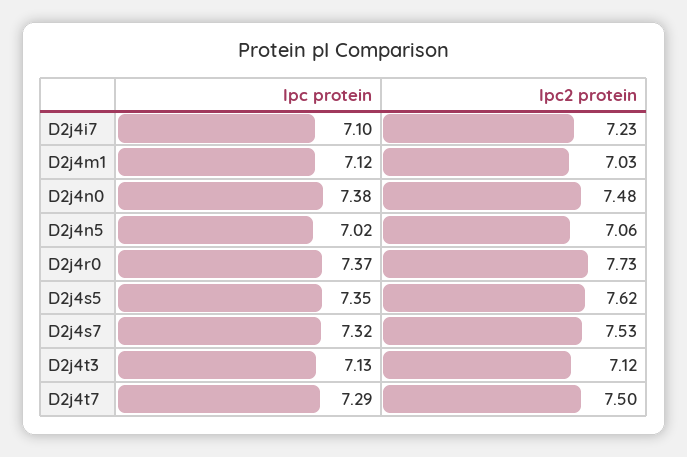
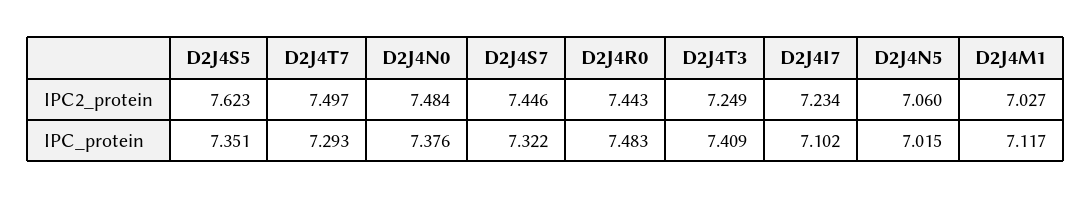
Ipc protein, D2j4r0: 7.37 -> 7.483
Ipc2 protein, D2j4r0: 7.73 -> 7.443
Ipc2 protein, D2j4s7: 7.53 -> 7.446
Ipc protein, D2j4t3: 7.13 -> 7.409
Ipc2 protein, D2j4t3: 7.12 -> 7.249

